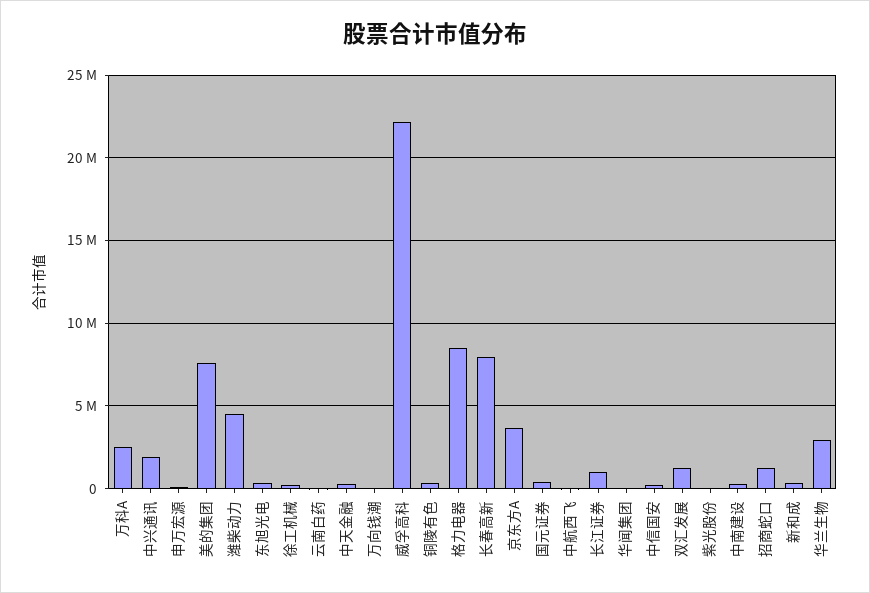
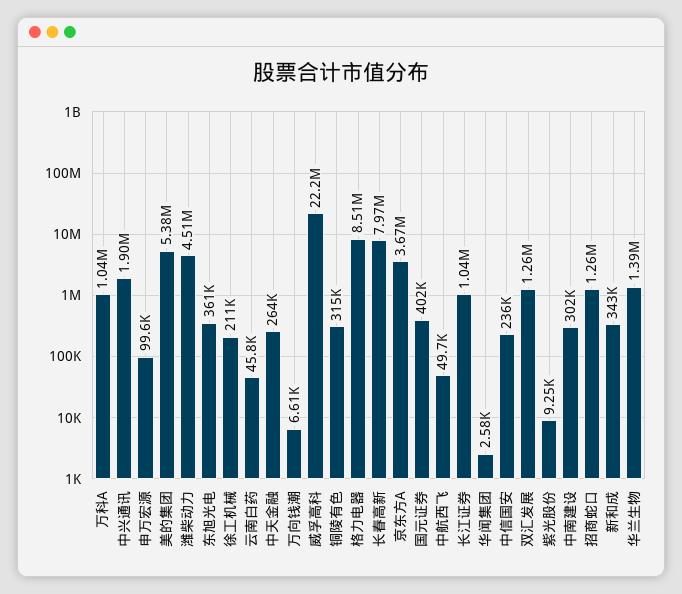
万科A: 2500000 -> 1040000
美的集团: 7500000 -> 5380000
华兰生物: 3000000 -> 1390000

